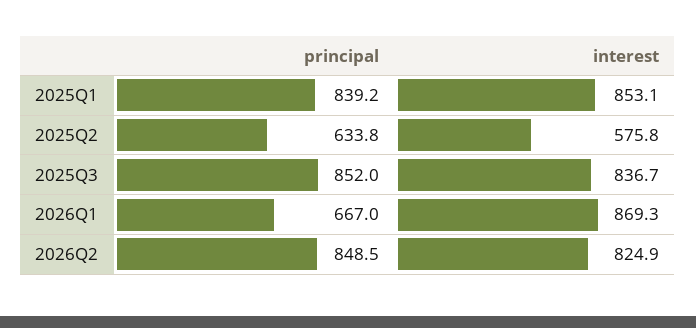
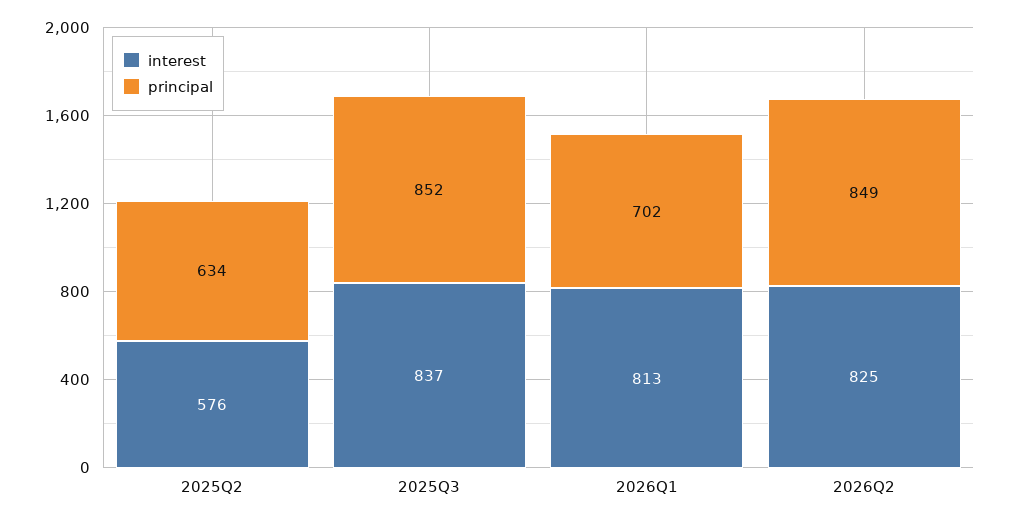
principal, 2025Q1: 839.2 -> none
interest, 2025Q1: 853.1 -> none
principal, 2026Q1: 667 -> 702
interest, 2026Q1: 869.3 -> 813

